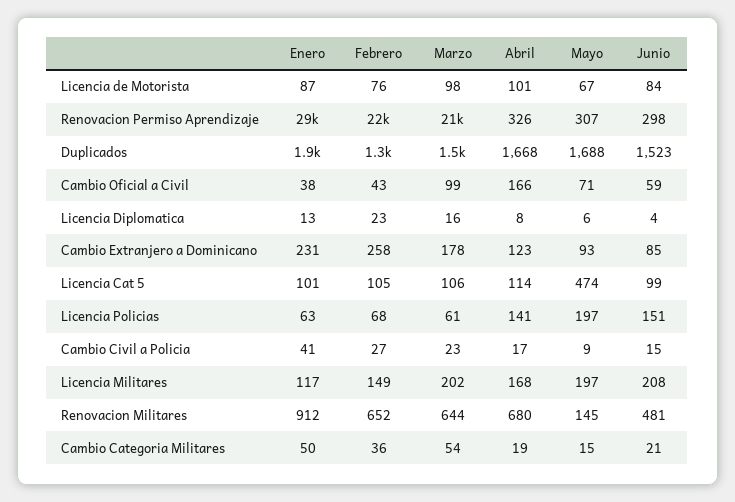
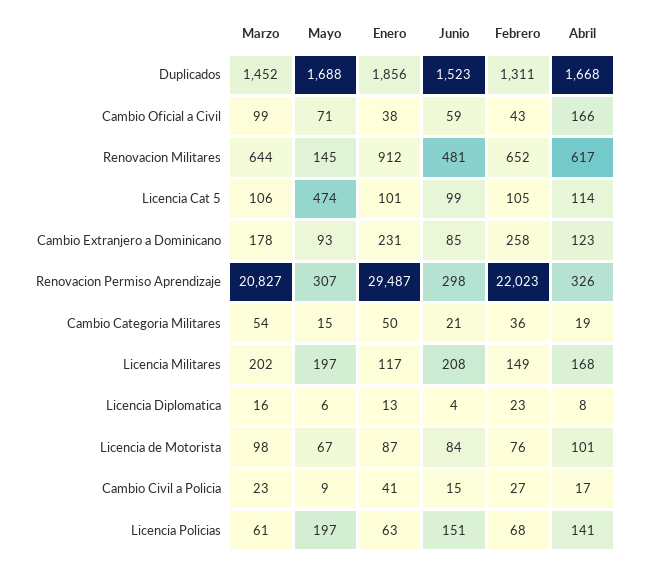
Abril, Renovacion Militares: 680 -> 617

